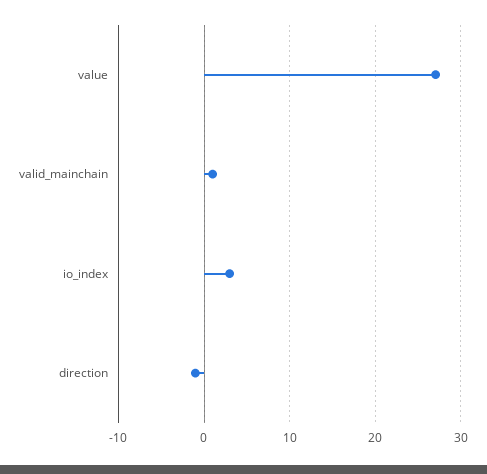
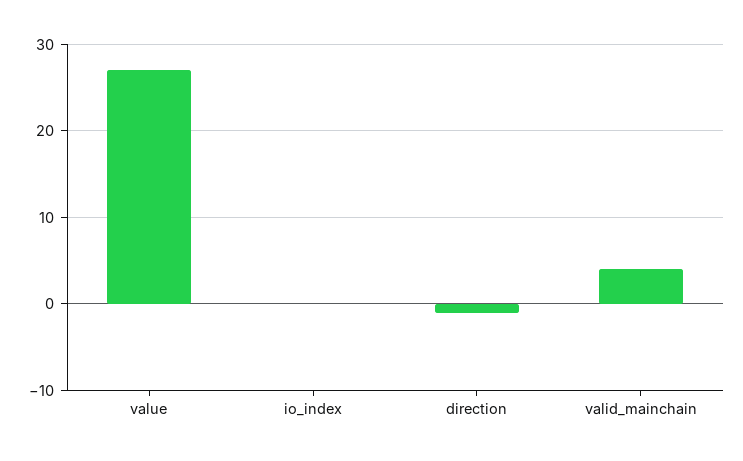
valid_mainchain: 1 -> 4
io_index: 3 -> 0

